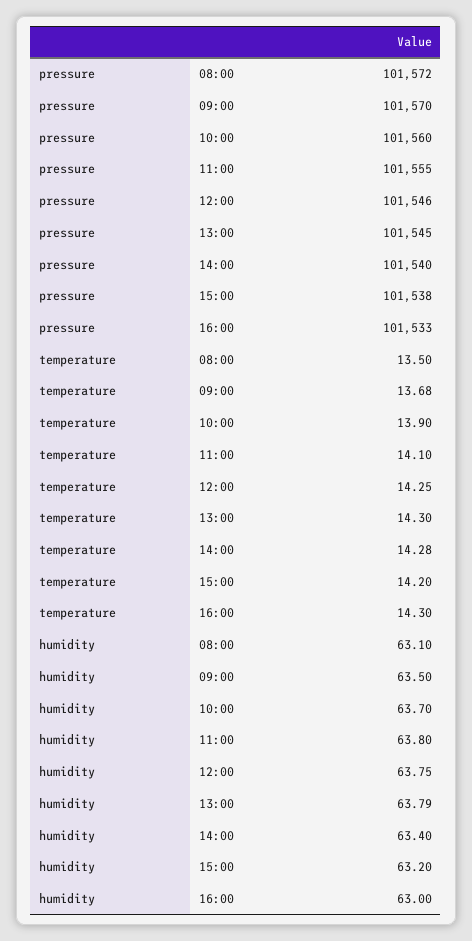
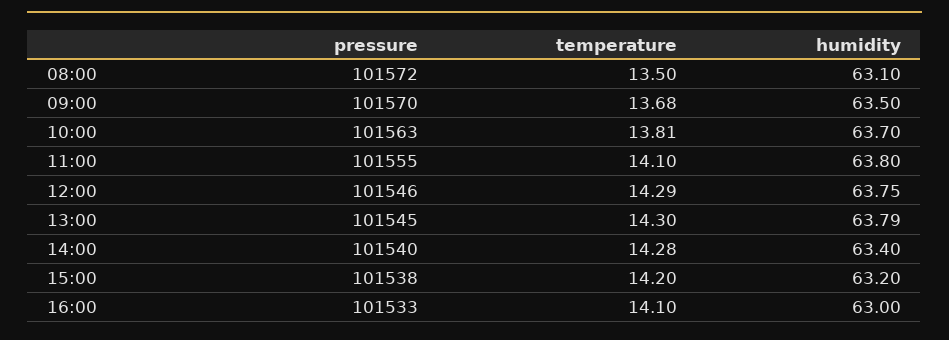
pressure, 10:00: 101560 -> 101563
temperature, 10:00: 13.9 -> 13.81
temperature, 12:00: 14.25 -> 14.29
temperature, 16:00: 14.3 -> 14.1

